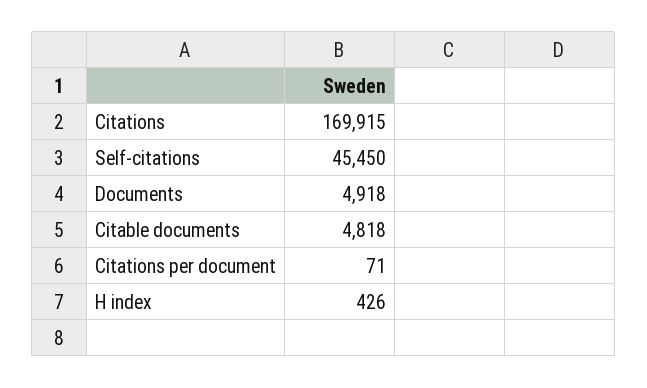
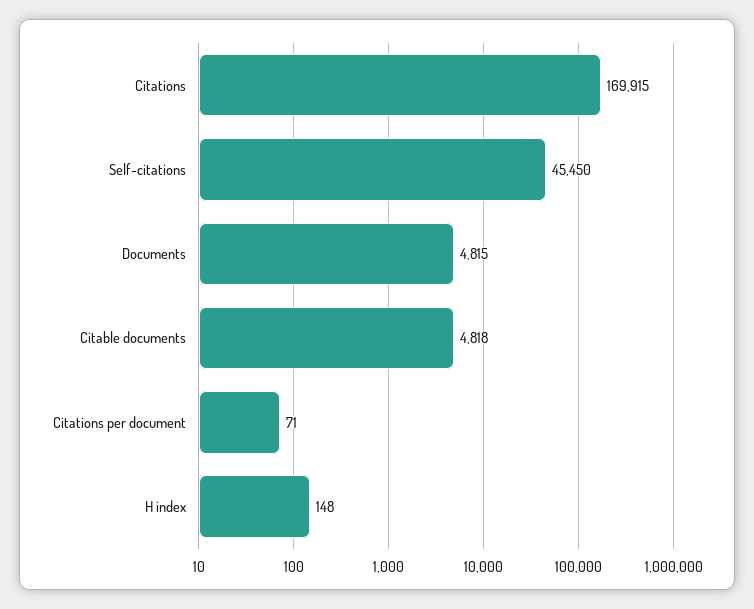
Documents: 4918 -> 4815
H index: 426 -> 148

